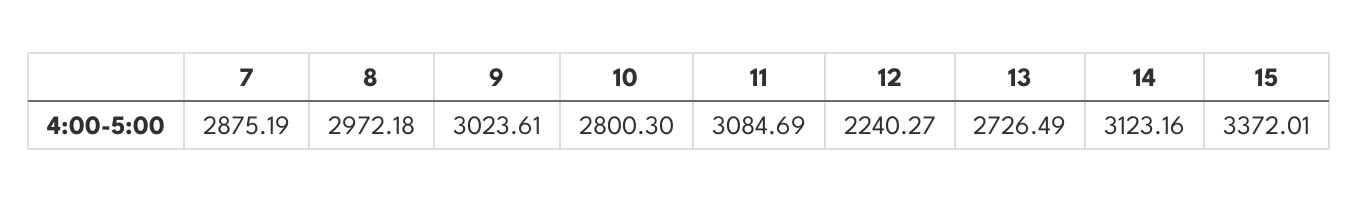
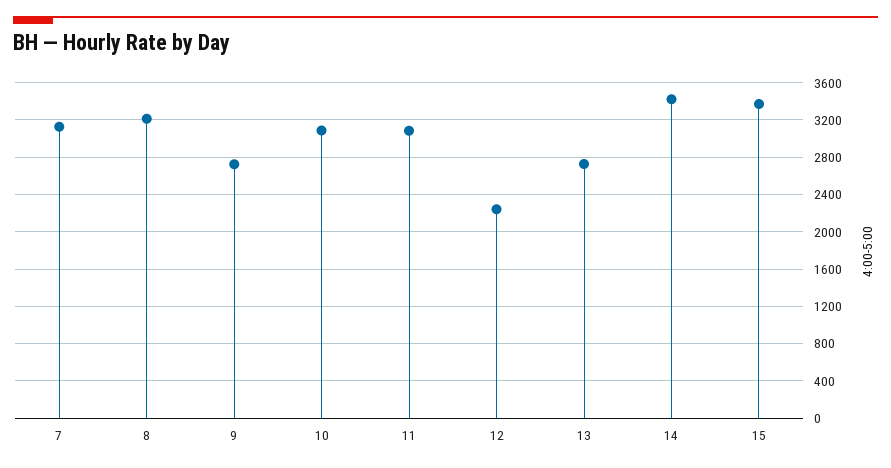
7: 2875.19 -> 3100
8: 2972.18 -> 3200
9: 3023.61 -> 2700
10: 2800.3 -> 3100
14: 3123.16 -> 3400

